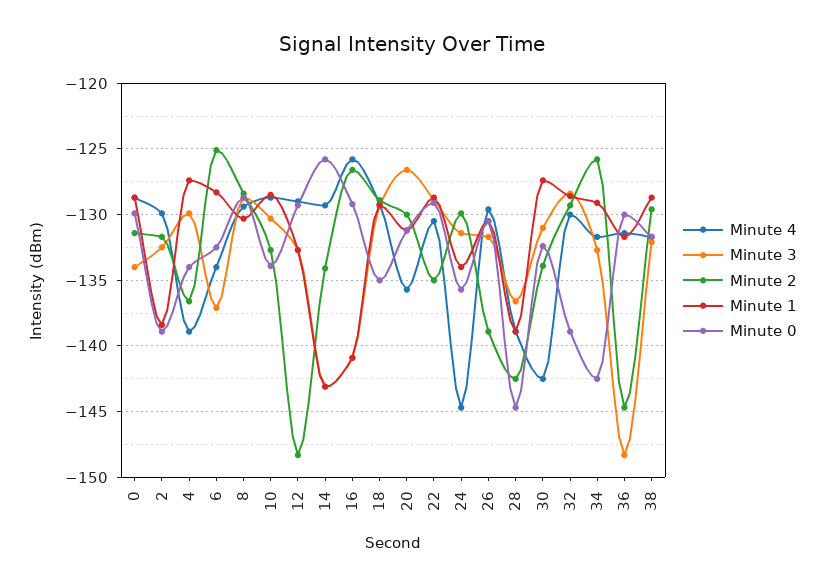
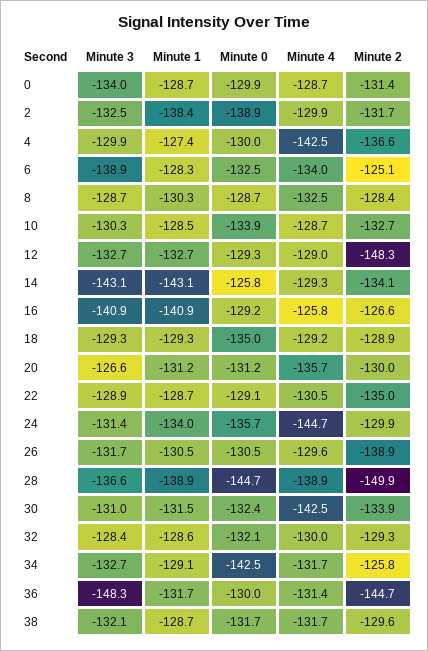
Minute 4, 4: -139 -> -142.5
Minute 0, 4: -134 -> -130
Minute 3, 6: -137 -> -138.9
Minute 4, 8: -129.5 -> -132.5
Minute 2, 28: -142.5 -> -149.9
Minute 1, 30: -127.5 -> -131.5
Minute 0, 32: -139 -> -132.1

